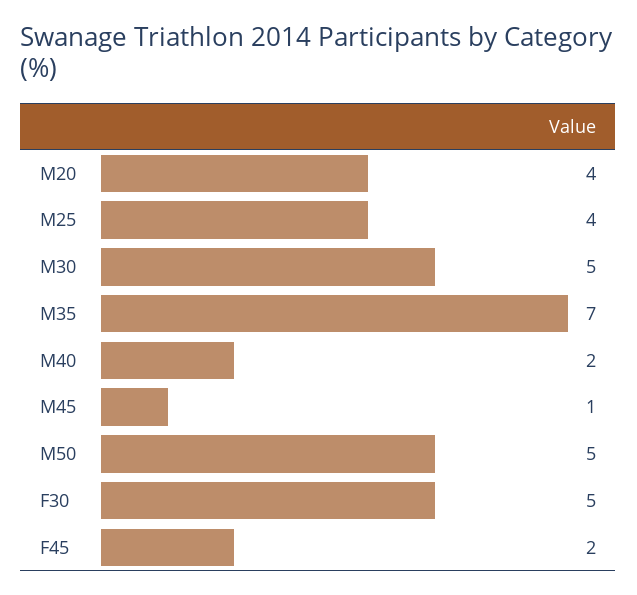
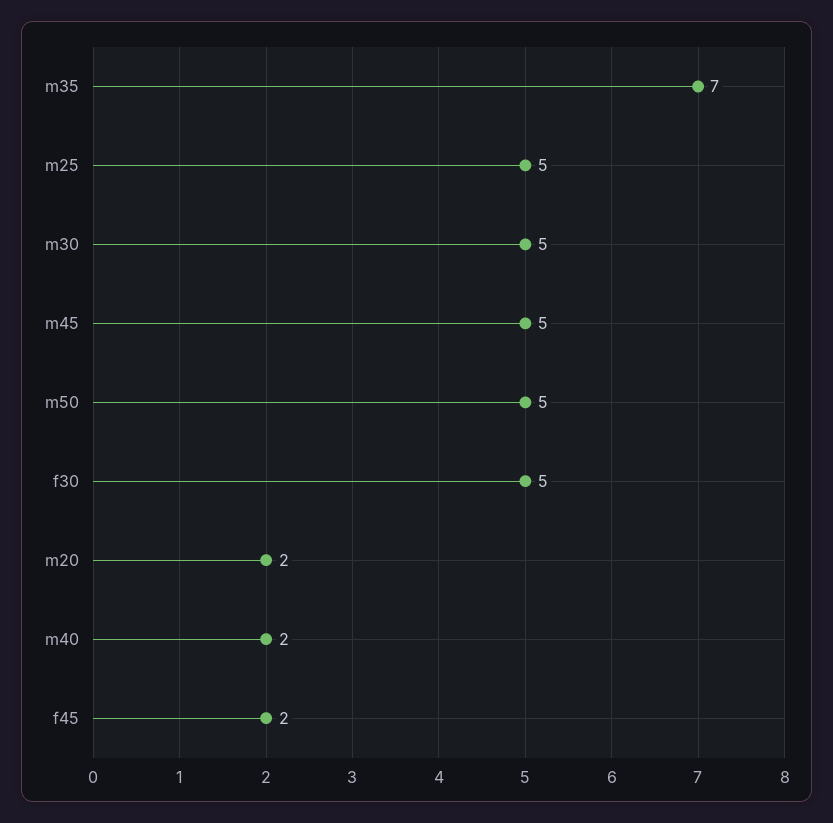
M20: 4 -> 2
M25: 4 -> 5
M45: 1 -> 5

